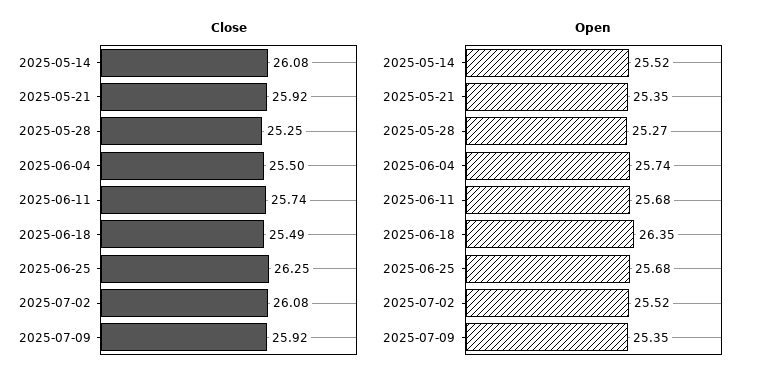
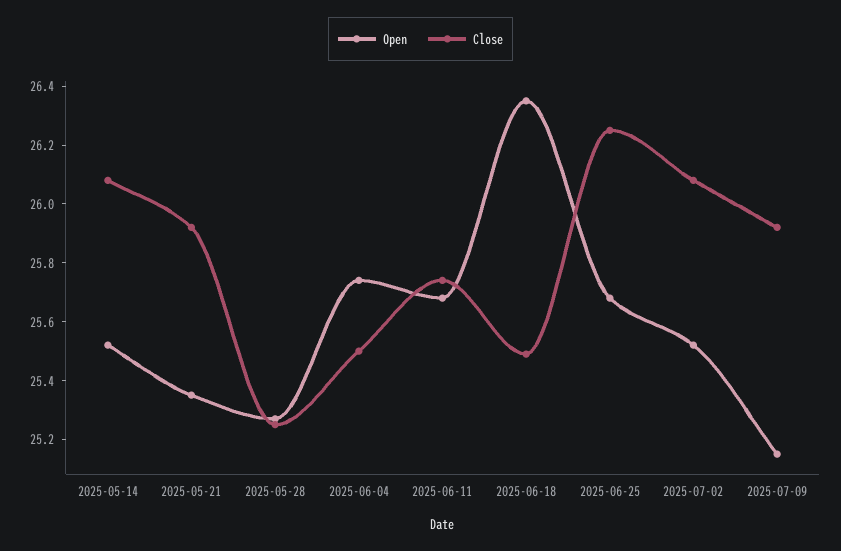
Open, 2025-07-09: 25.35 -> 25.15

